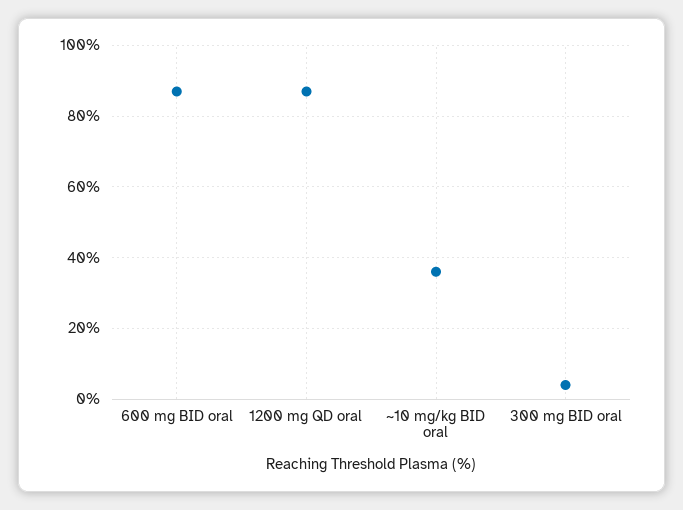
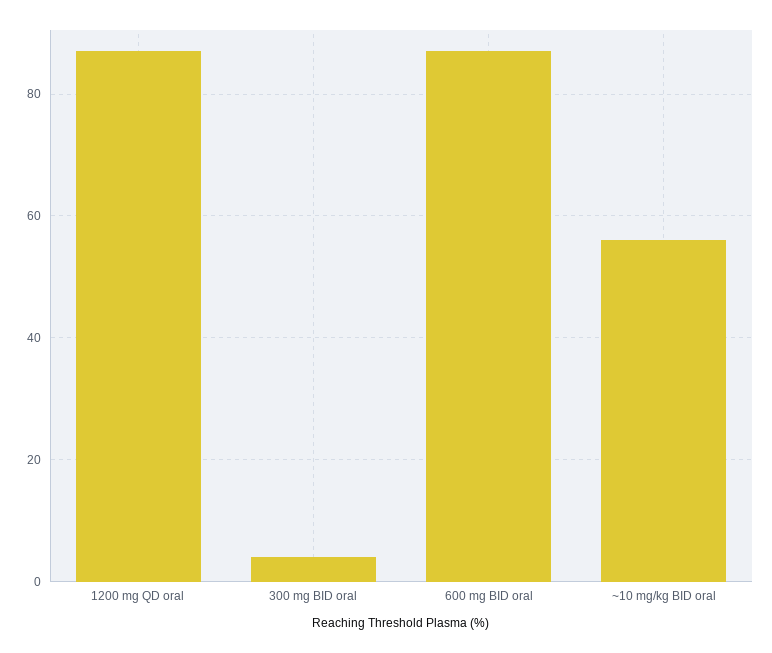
~10 mg/kg BID oral: 35 -> 55

